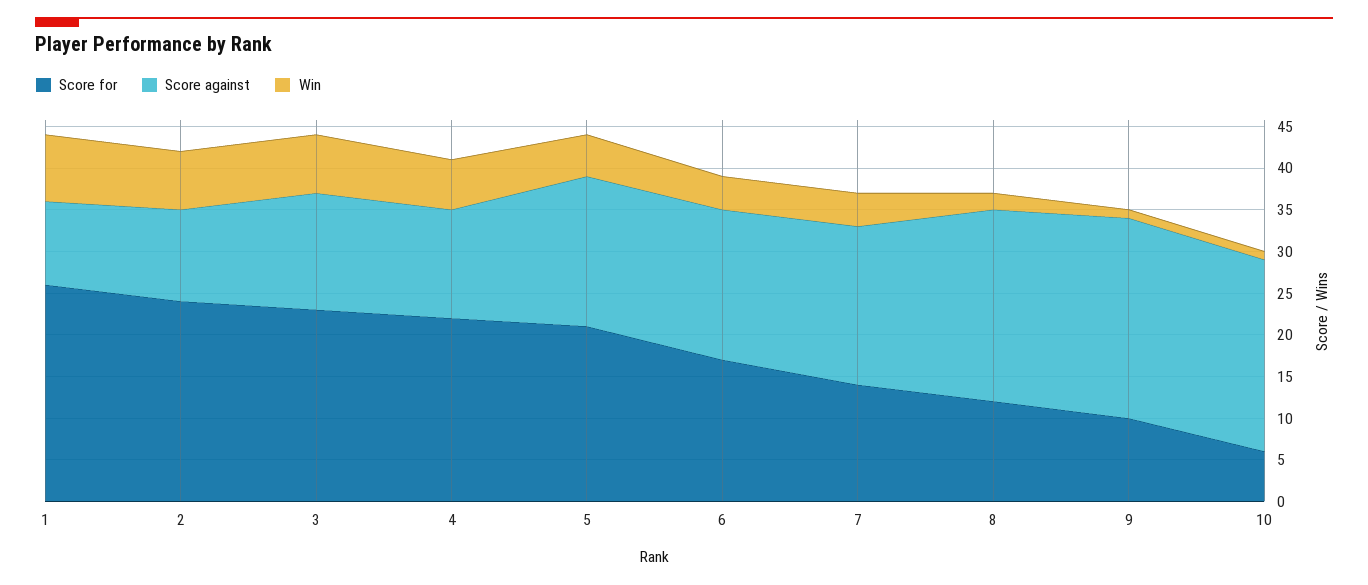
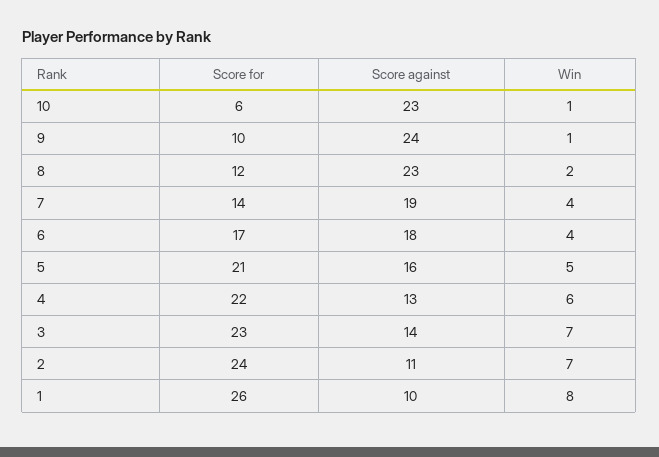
Score against, 5: 18 -> 16

